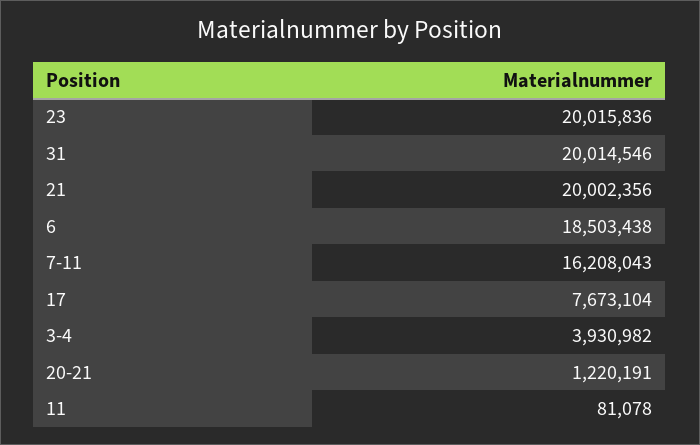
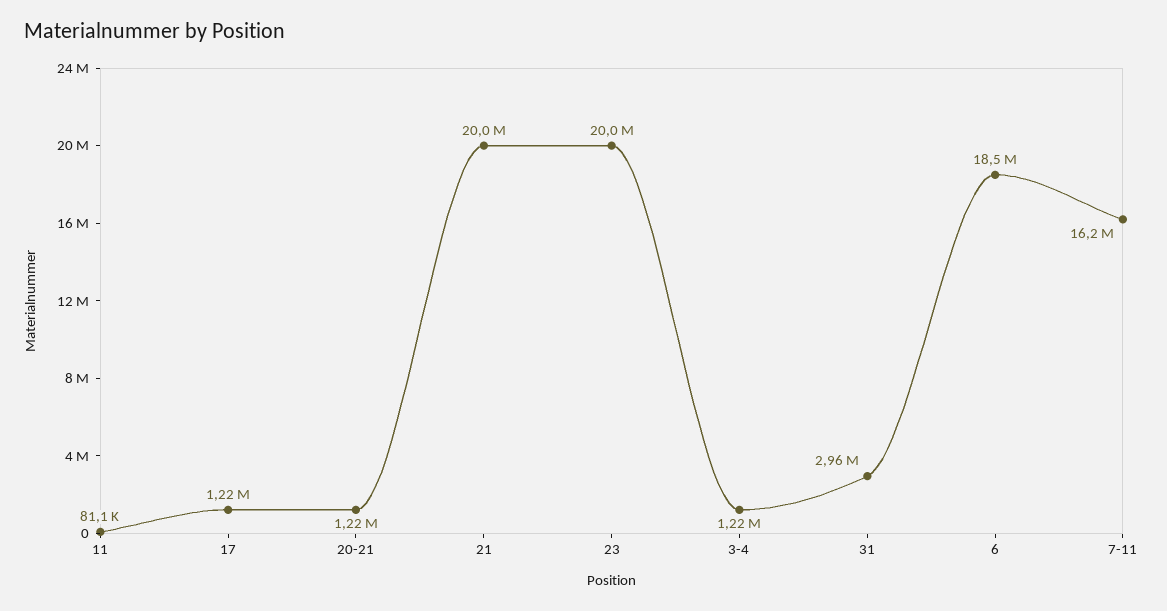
31: 20014546 -> 2960000
17: 7673104 -> 1220000
3-4: 3930982 -> 1220000

